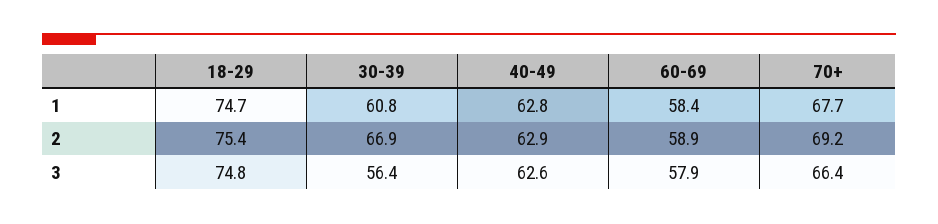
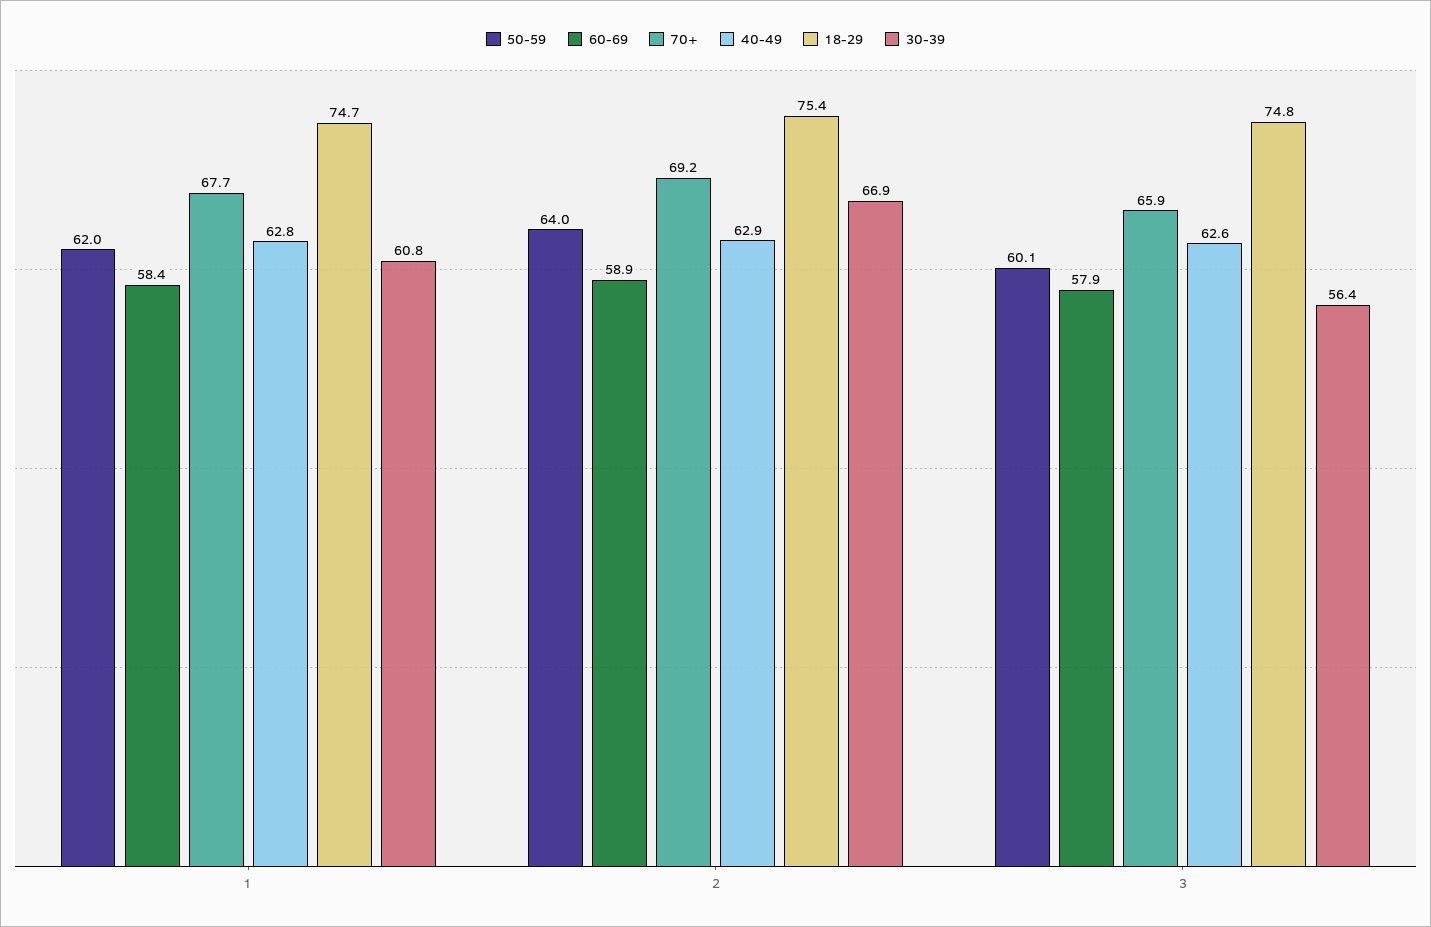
70+, 3: 66.4 -> 65.9
50-59, 1: none -> 62
50-59, 2: none -> 64
50-59, 3: none -> 60.1

